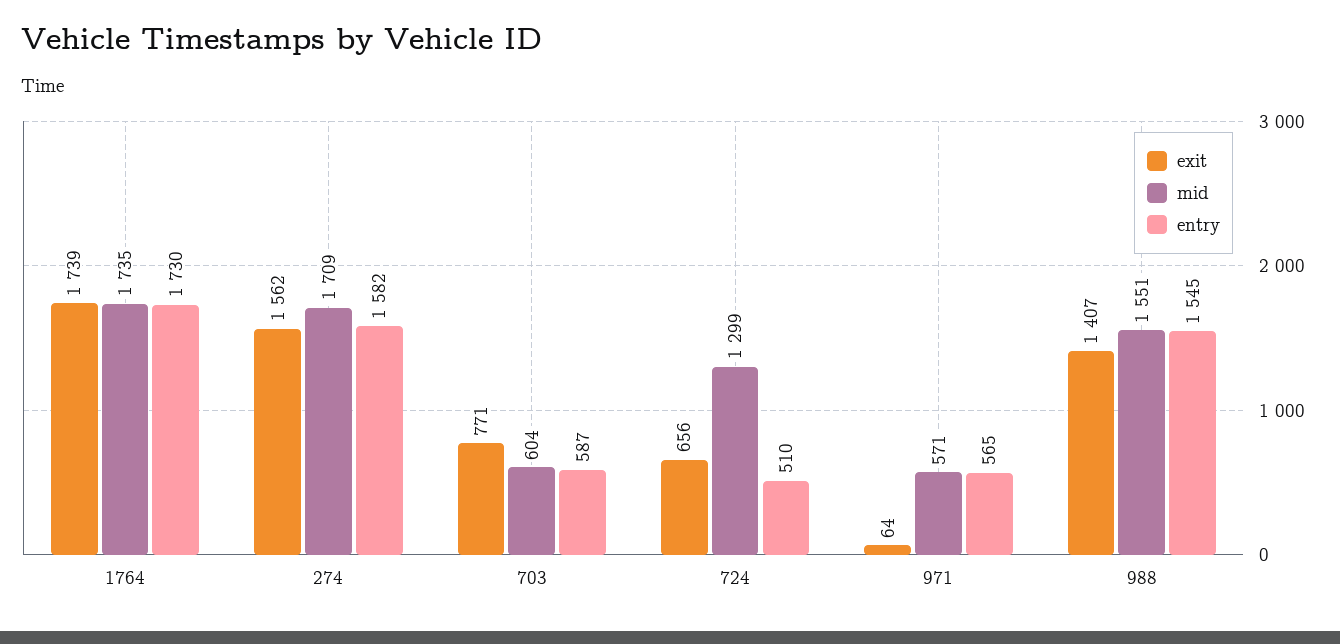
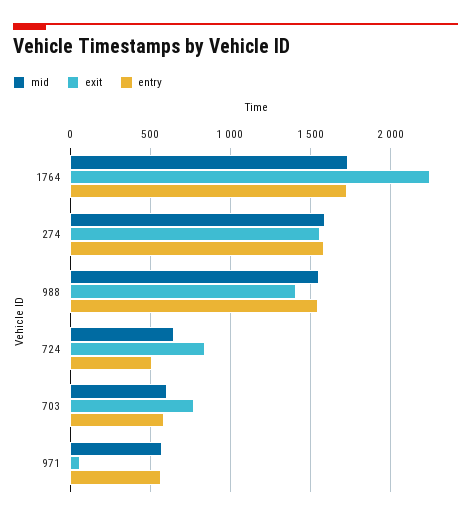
exit, 1764: 1739 -> 2250
mid, 274: 1709 -> 1600
exit, 724: 656 -> 850
mid, 724: 1299 -> 650

